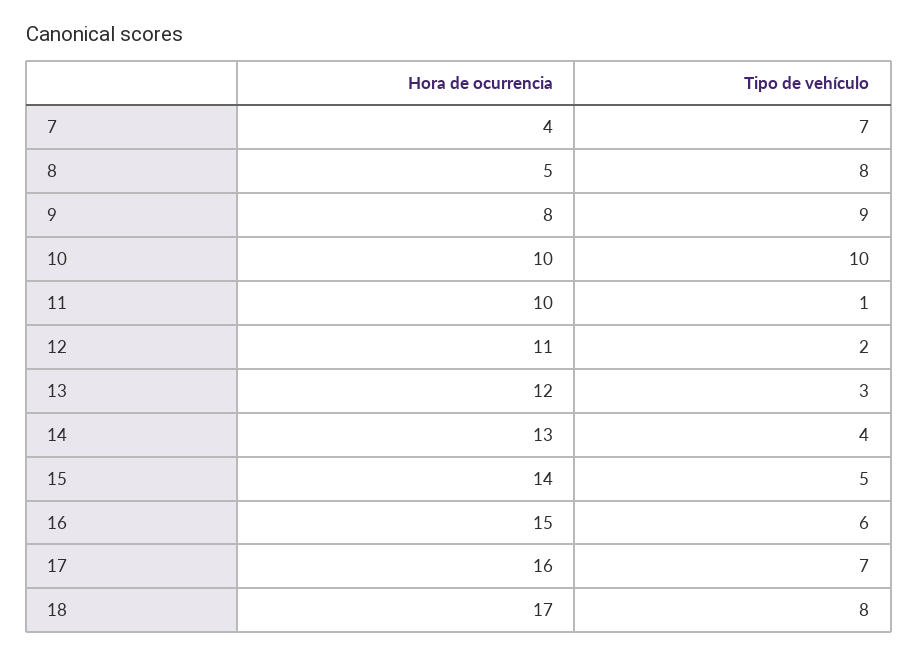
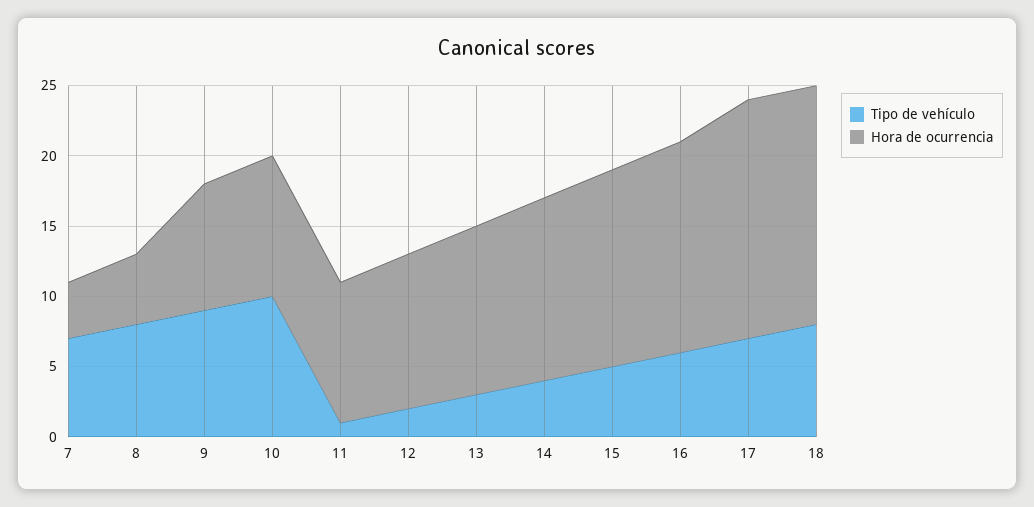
Hora de ocurrencia, 9: 8 -> 9
Hora de ocurrencia, 17: 16 -> 17

